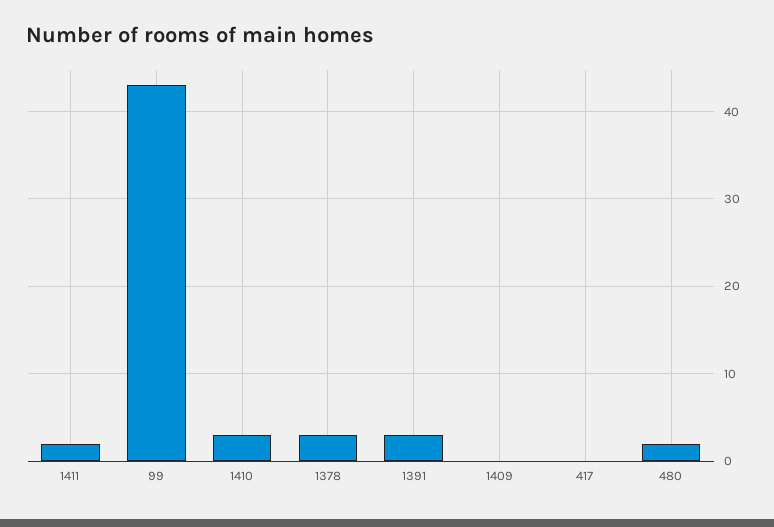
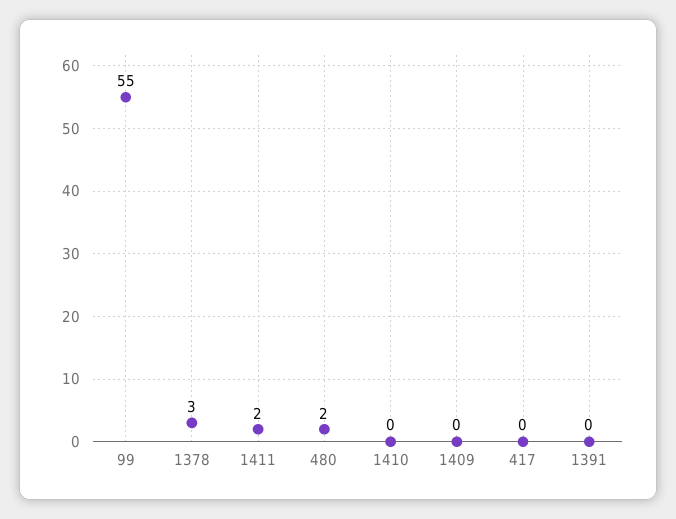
99: 43 -> 55
1410: 3 -> 0
1391: 3 -> 0

